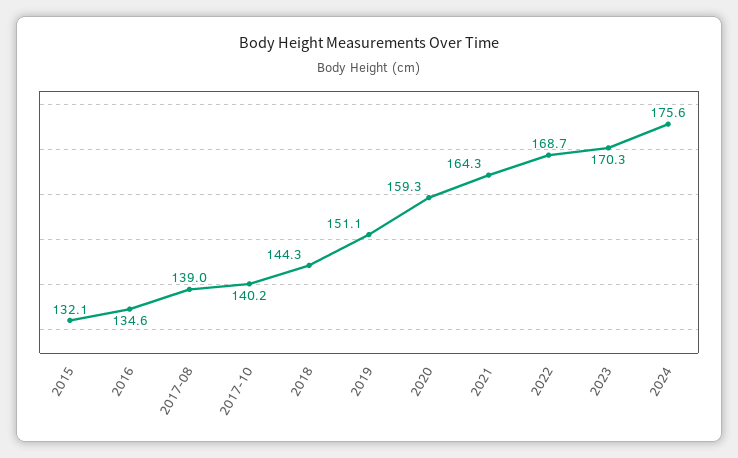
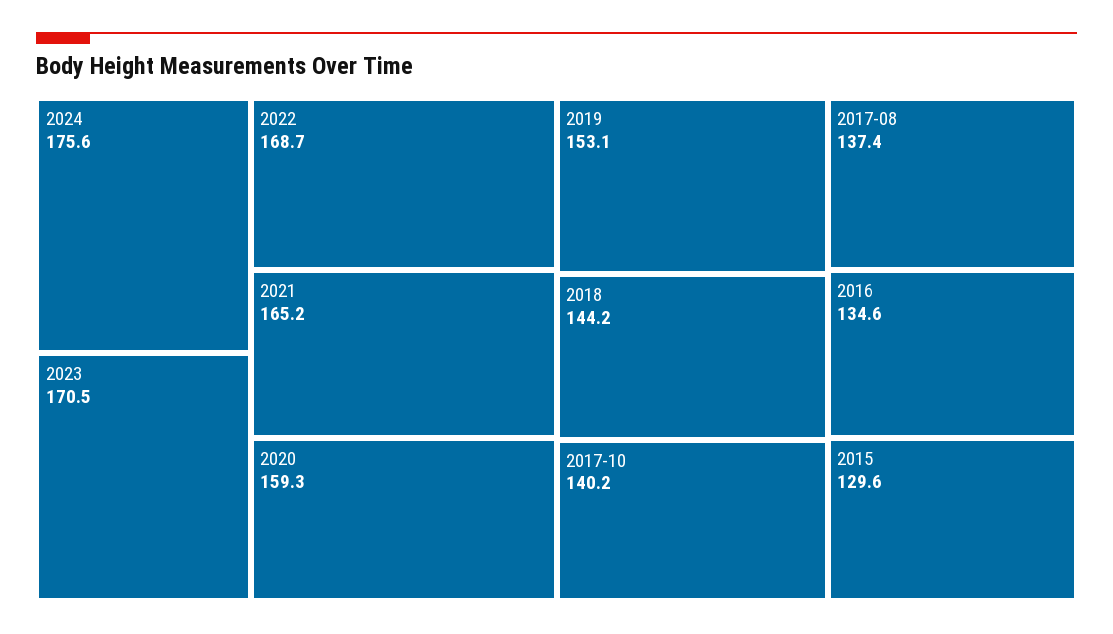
2015: 132.1 -> 129.6
2017-08: 139 -> 137.4
2018: 144.3 -> 144.2
2019: 151.1 -> 153.1
2021: 164.3 -> 165.2
2023: 170.3 -> 170.5

